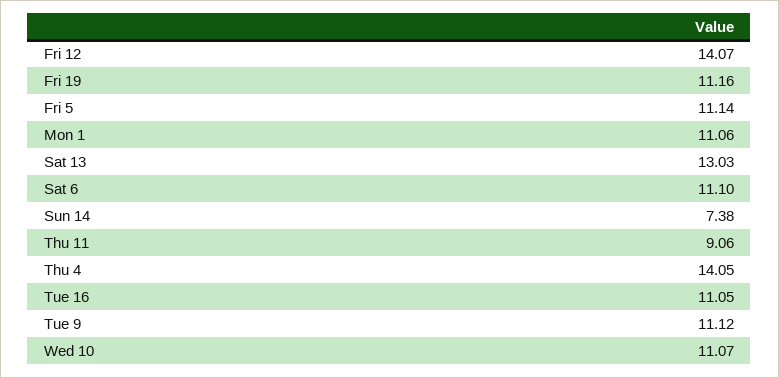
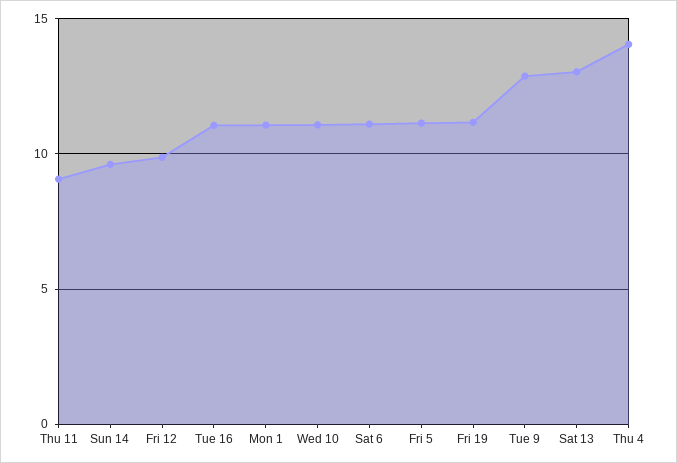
Fri 12: 14.07 -> 10
Sun 14: 7.38 -> 9.5
Tue 9: 11.12 -> 13

